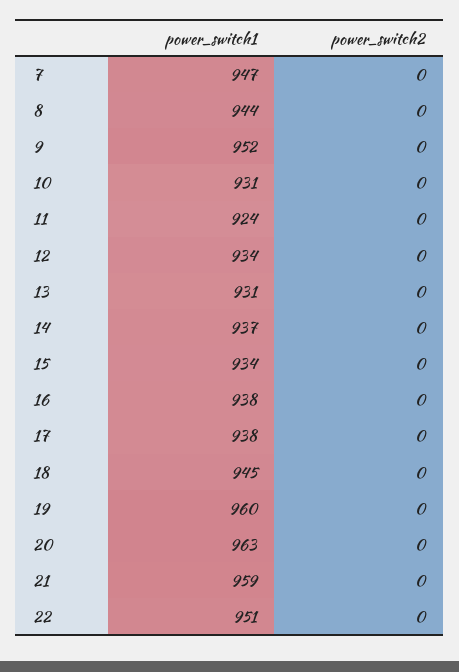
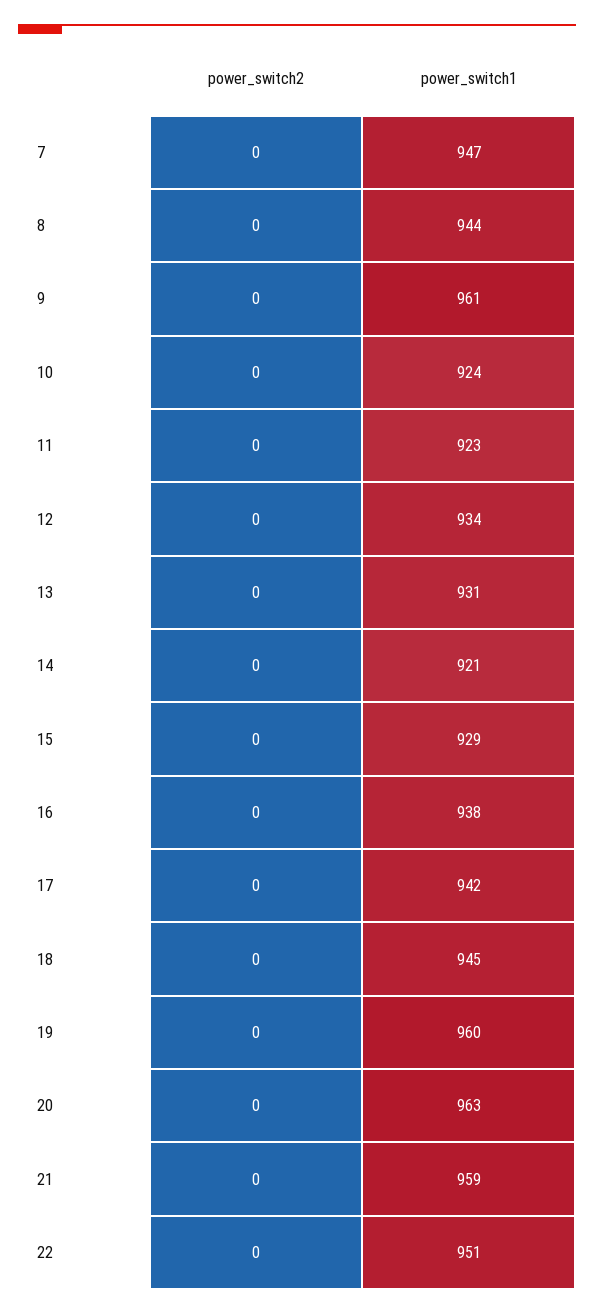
power_switch1, 9: 952 -> 961
power_switch1, 10: 931 -> 924
power_switch1, 11: 924 -> 923
power_switch1, 14: 937 -> 921
power_switch1, 15: 934 -> 929
power_switch1, 17: 938 -> 942

